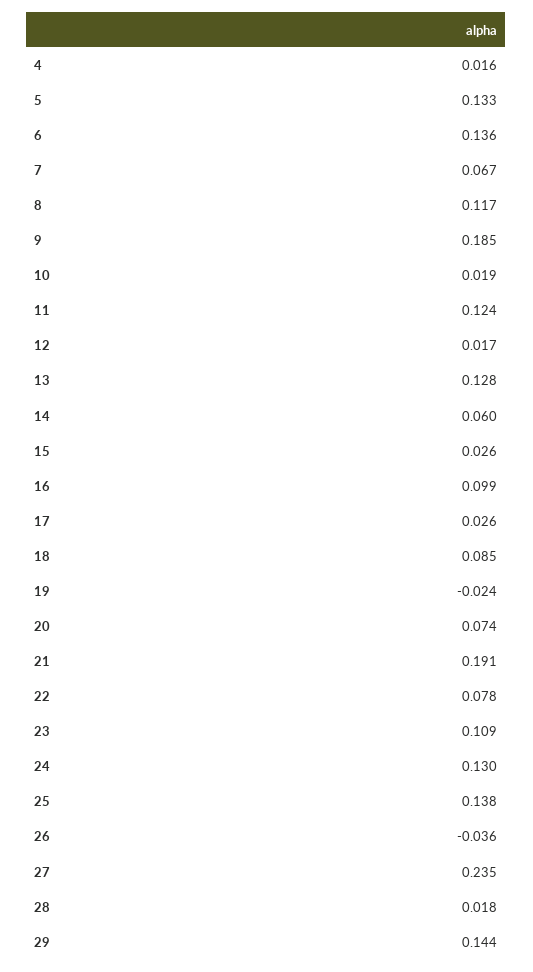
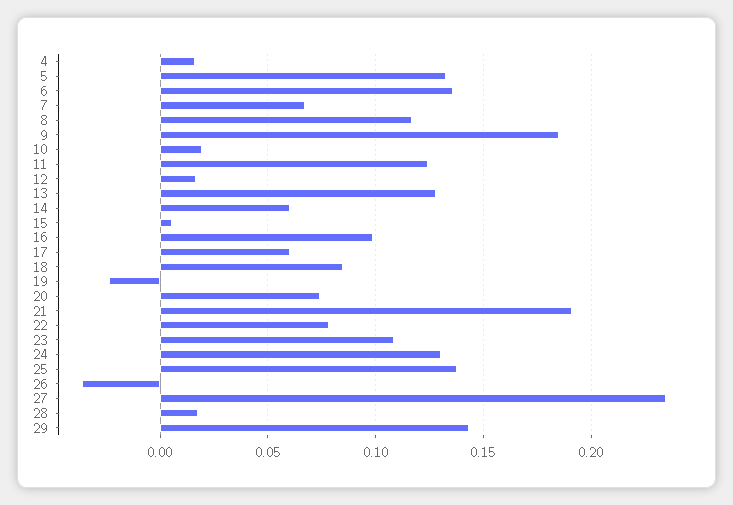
15: 0.026 -> 0.005
17: 0.026 -> 0.06

